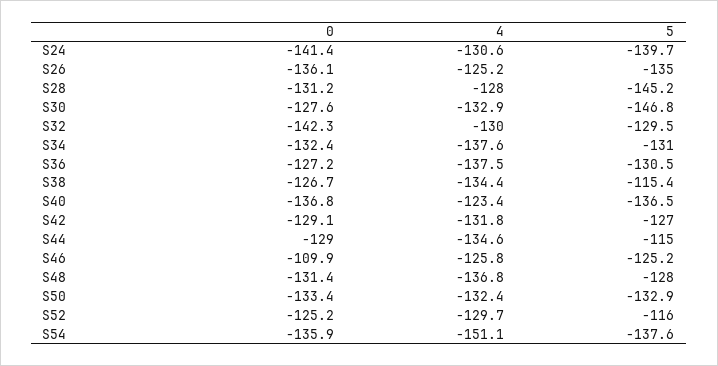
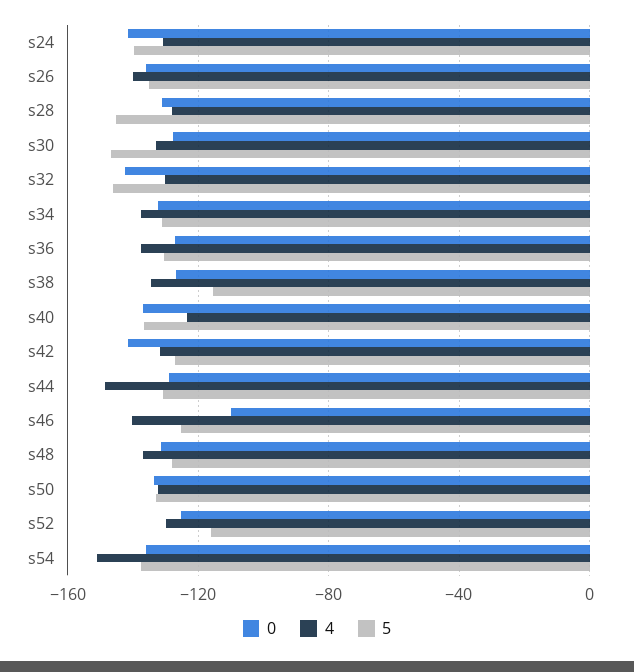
4, S26: -125.2 -> -140
5, S32: -129.5 -> -145
0, S42: -129.1 -> -140
4, S44: -134.6 -> -150
5, S44: -115 -> -130
4, S46: -125.8 -> -140

